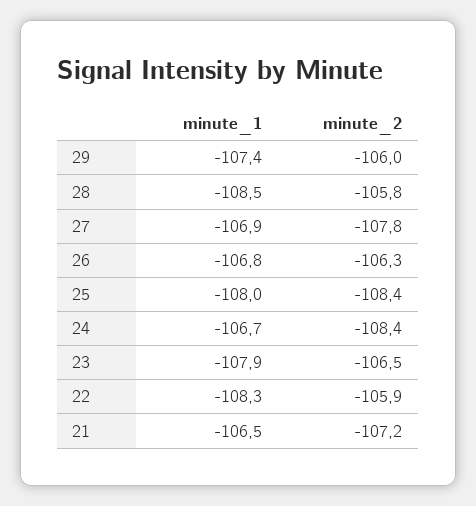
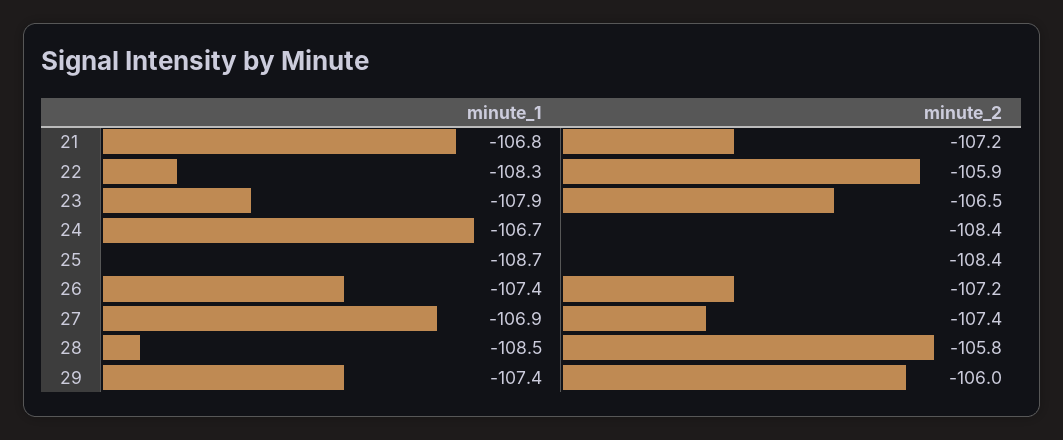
minute_2, 27: -107.8 -> -107.4
minute_1, 26: -106.8 -> -107.4
minute_2, 26: -106.3 -> -107.2
minute_1, 25: -108 -> -108.7
minute_1, 21: -106.5 -> -106.8

